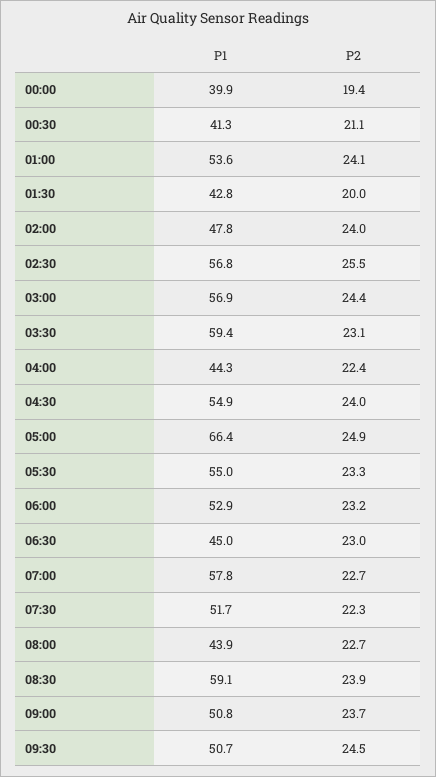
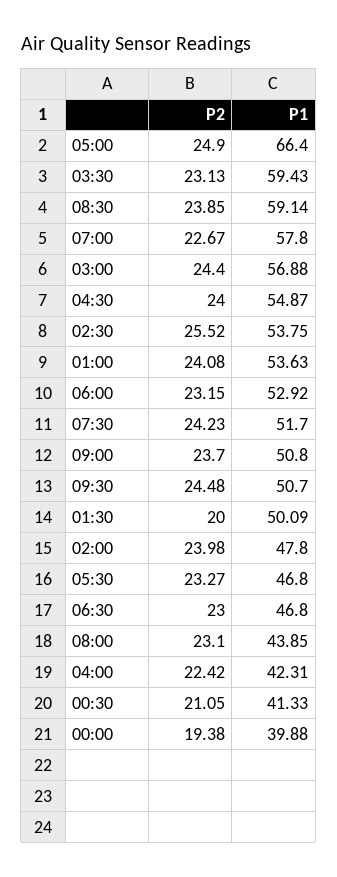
P1, 01:30: 42.8 -> 50.09
P1, 02:30: 56.8 -> 53.75
P1, 04:00: 44.3 -> 42.31
P1, 05:30: 55 -> 46.8
P1, 06:30: 45 -> 46.8
P2, 07:30: 22.3 -> 24.23
P2, 08:00: 22.7 -> 23.1

